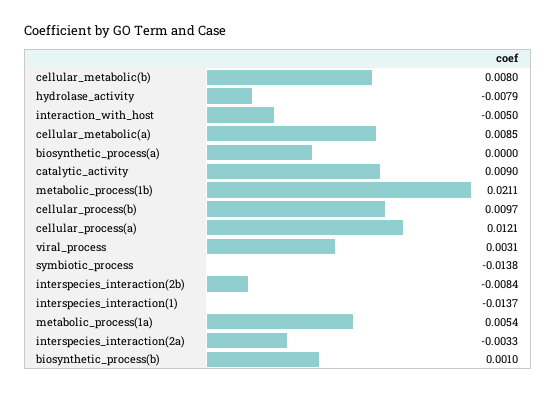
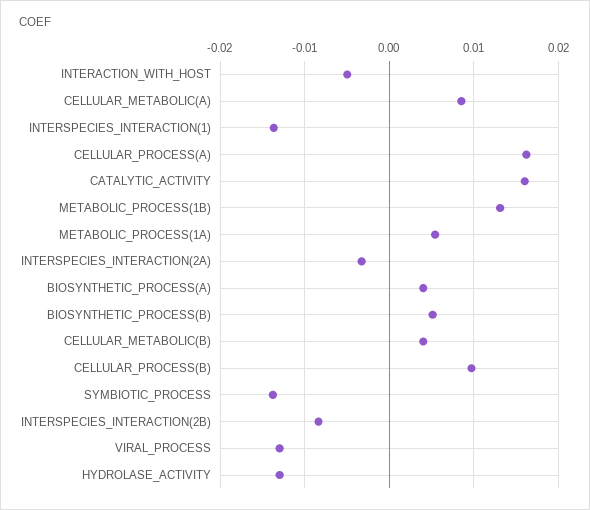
cellular_metabolic(b): 0.008 -> 0.004
hydrolase_activity: -0.0079 -> -0.013
biosynthetic_process(a): 0 -> 0.004
catalytic_activity: 0.009 -> 0.016
metabolic_process(1b): 0.0211 -> 0.013
cellular_process(a): 0.0121 -> 0.016
viral_process: 0.0031 -> -0.013
biosynthetic_process(b): 0.001 -> 0.005

